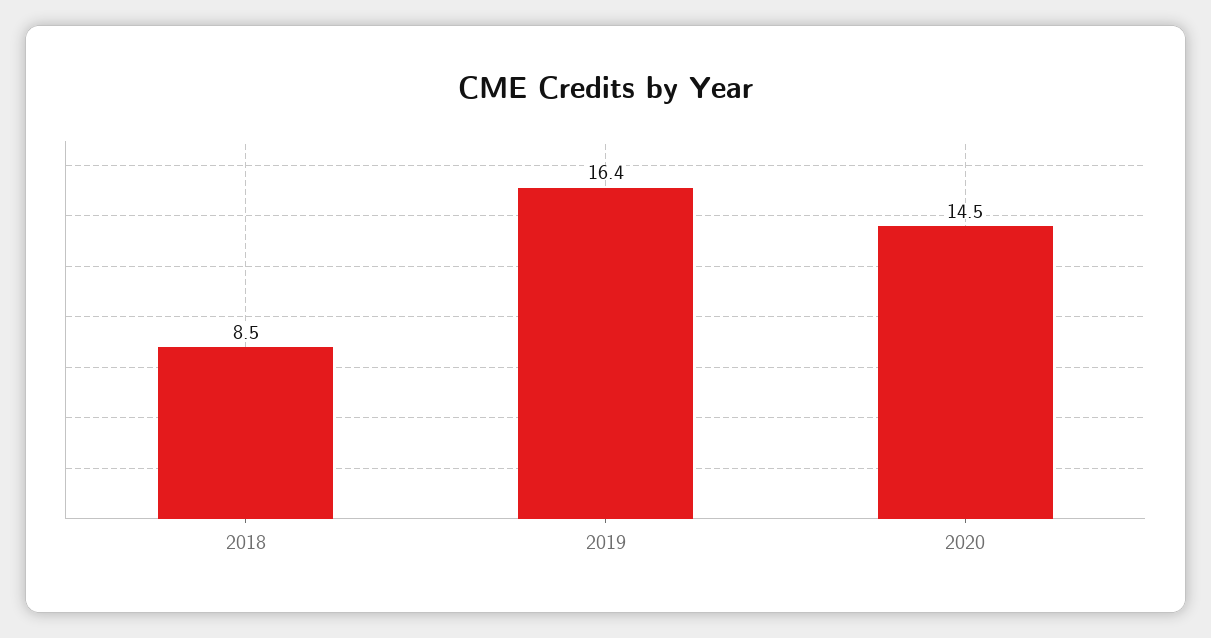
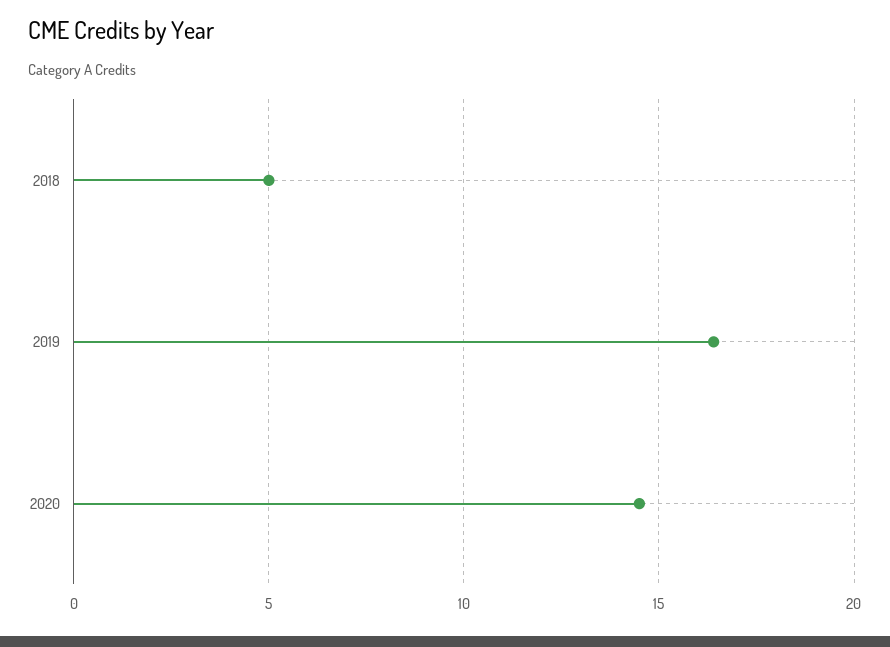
2018: 8.5 -> 5

